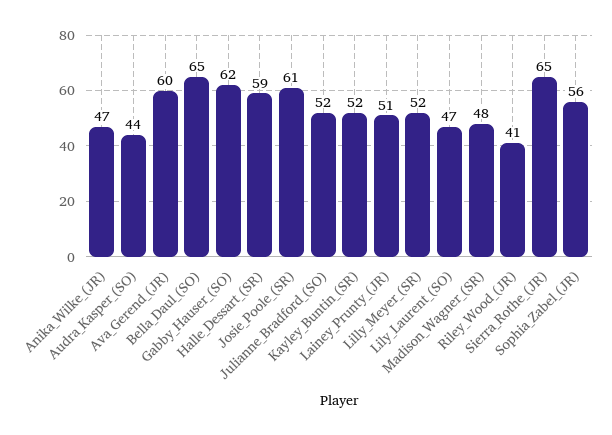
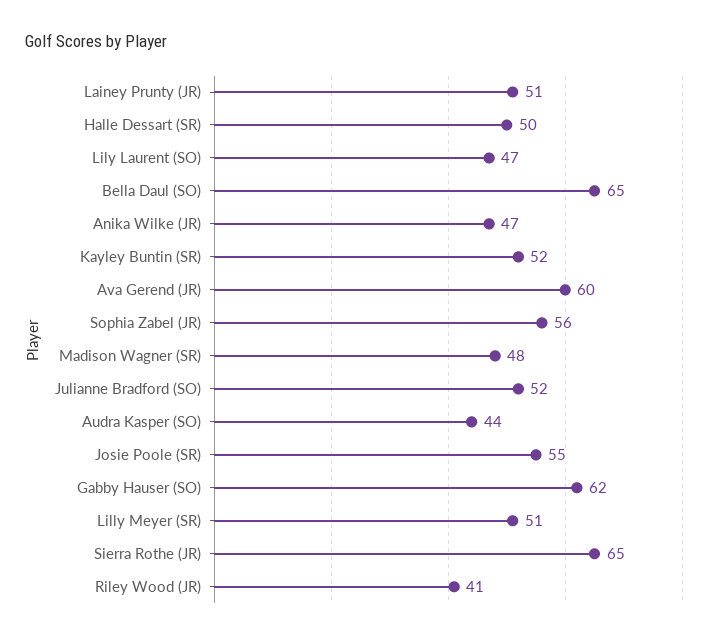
Halle_Dessart_(SR): 59 -> 50
Josie_Poole_(SR): 61 -> 55
Lilly_Meyer_(SR): 52 -> 51

